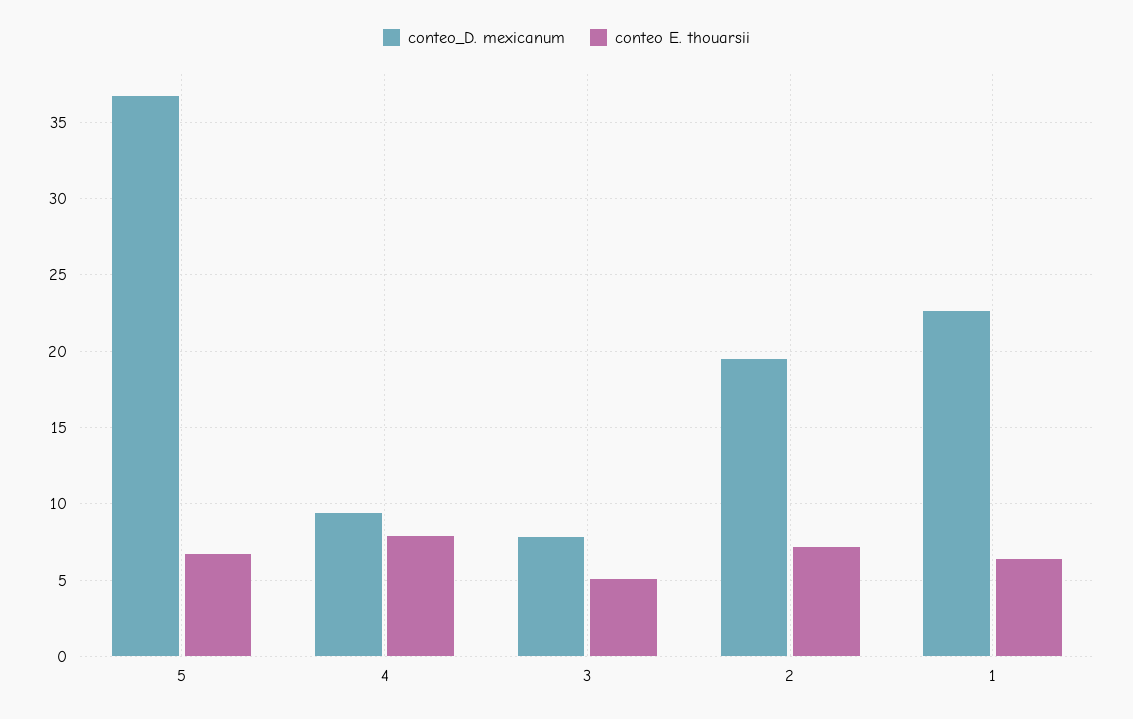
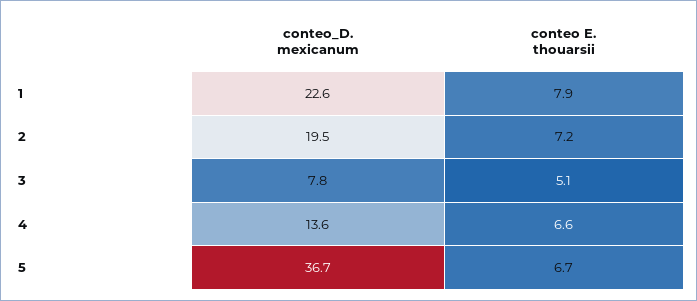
conteo_D. mexicanum, 4: 9.5 -> 13.6
conteo E. thouarsii, 4: 8 -> 6.6
conteo E. thouarsii, 1: 6.5 -> 7.9

